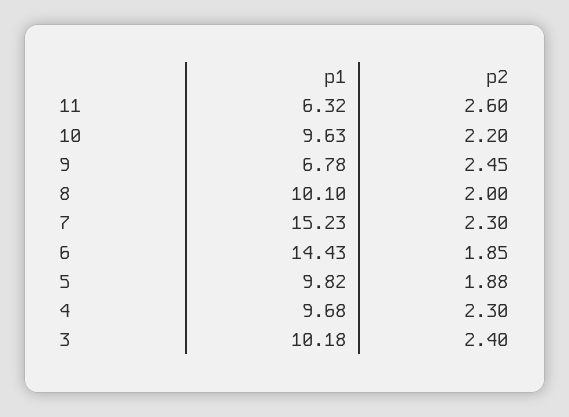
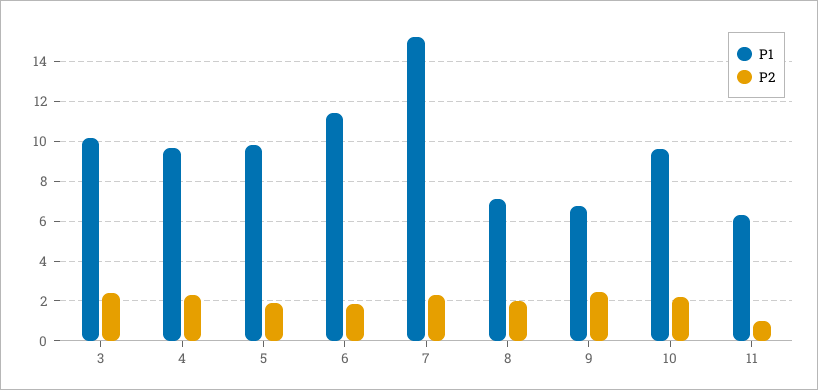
p2, 11: 2.6 -> 1
p1, 8: 10.1 -> 7
p1, 6: 14.43 -> 11.5

